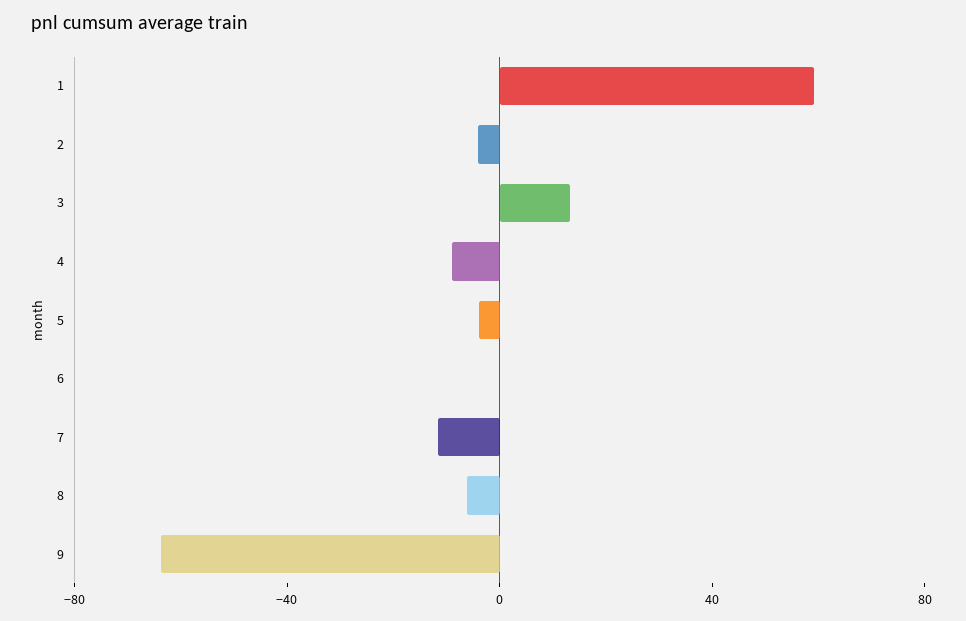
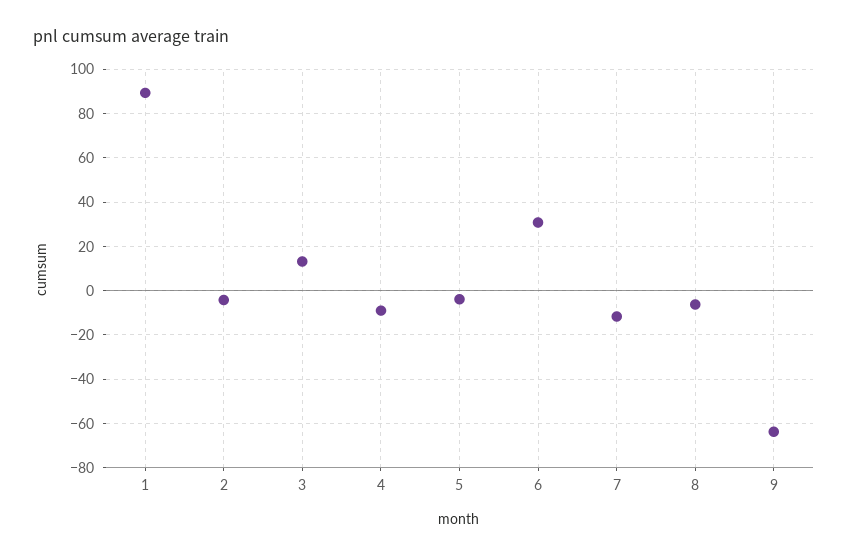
1: 60 -> 90
6: 0 -> 30

